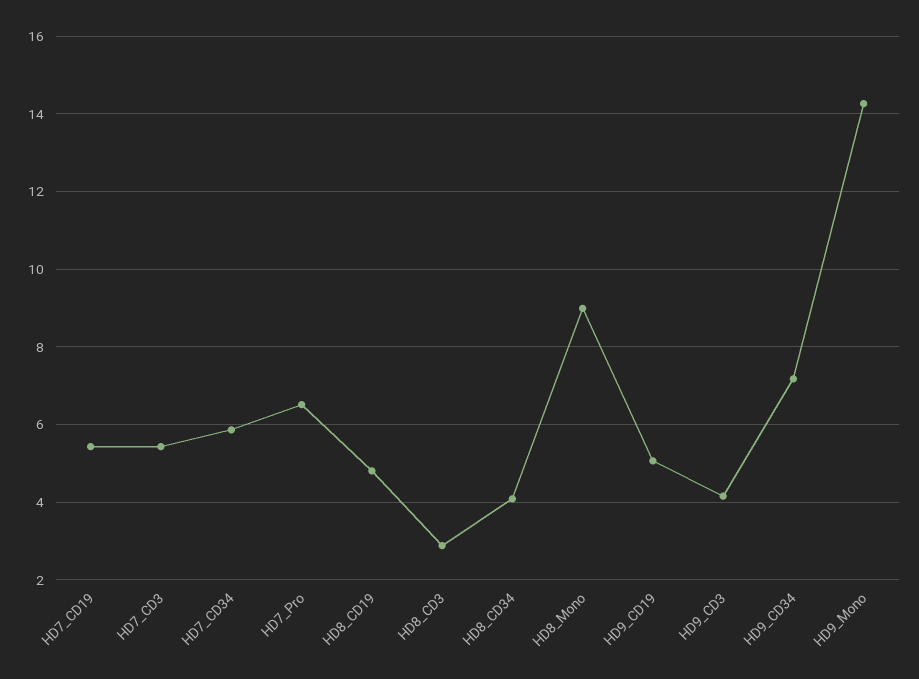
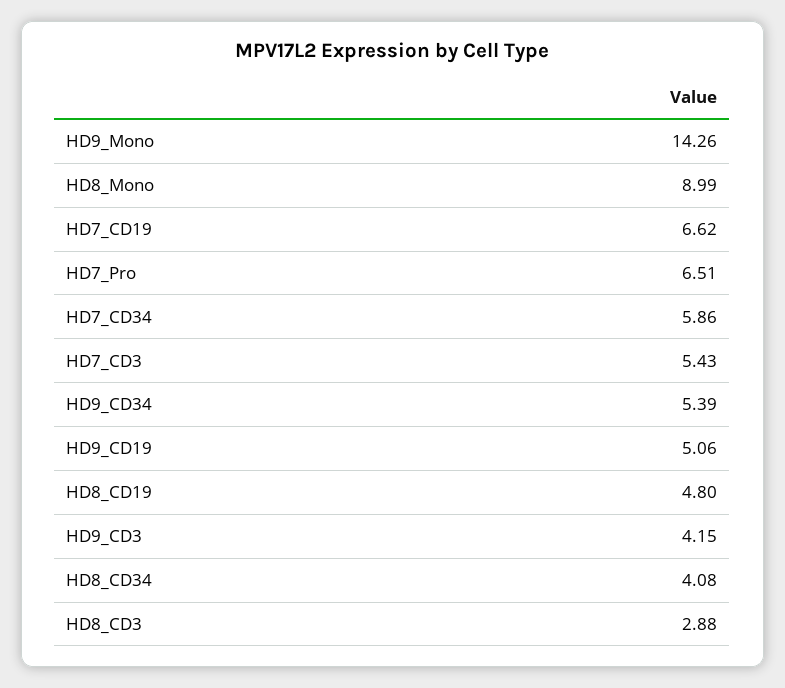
HD7_CD19: 5.4 -> 6.62
HD9_CD34: 7.2 -> 5.39

